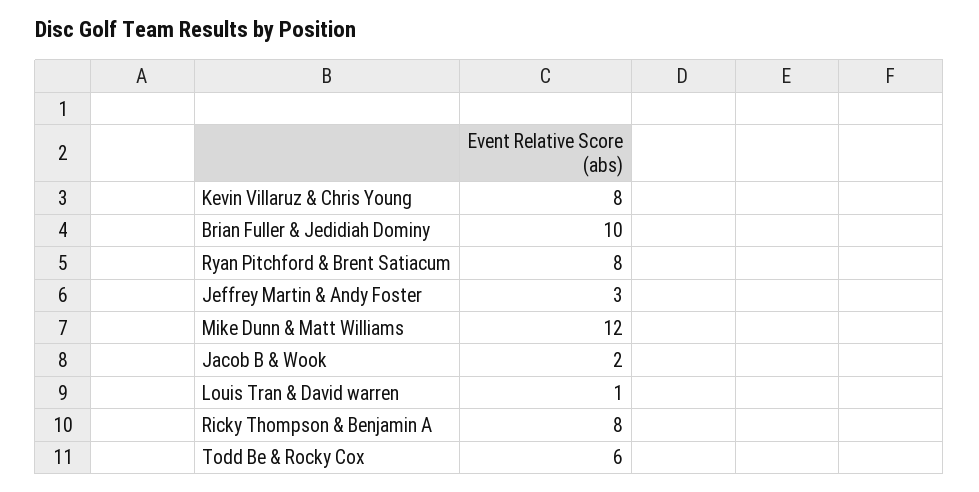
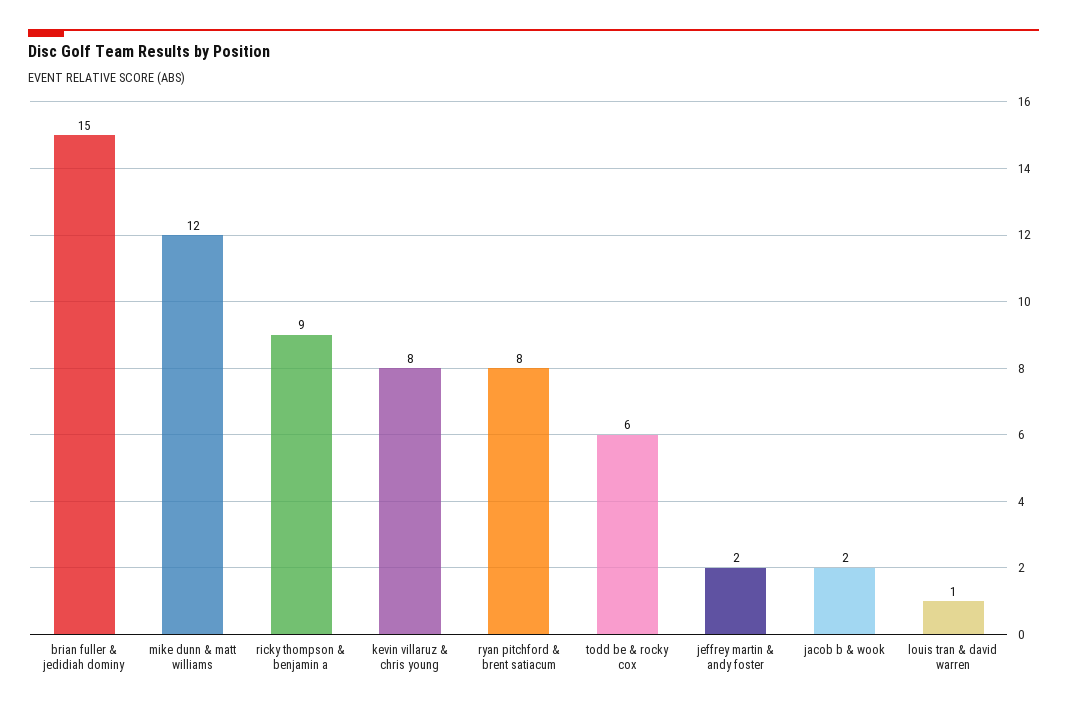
Brian Fuller & Jedidiah Dominy: 10 -> 15
Jeffrey Martin & Andy Foster: 3 -> 2
Ricky Thompson & Benjamin A: 8 -> 9

